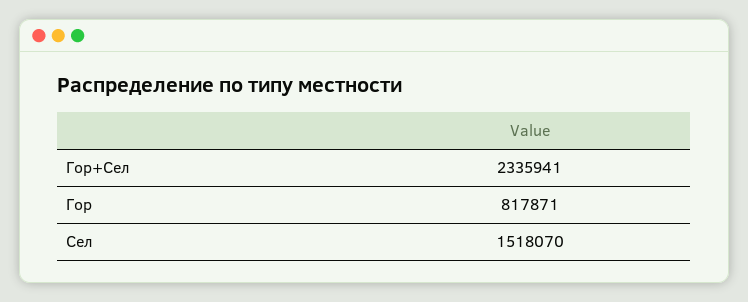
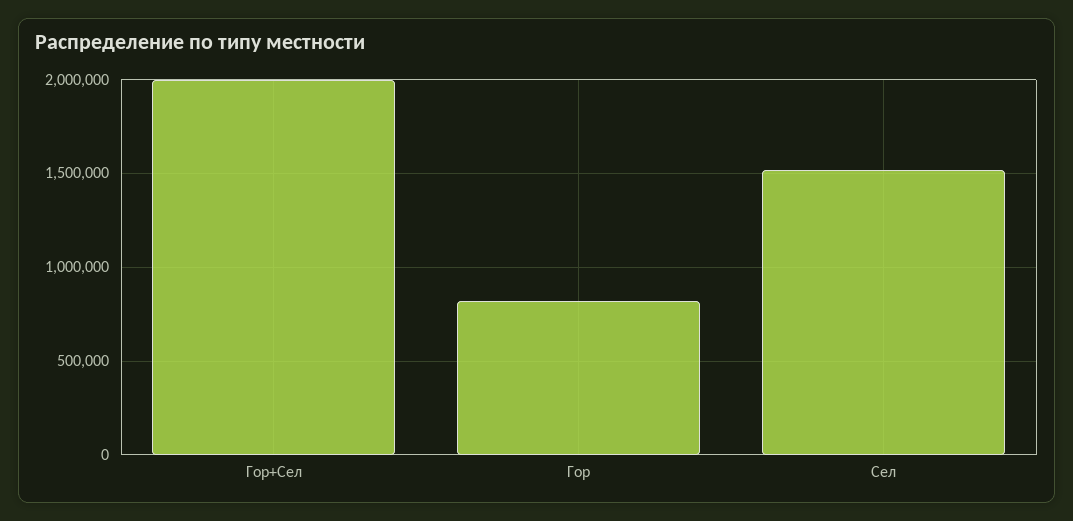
Гор+Сел: 2335941 -> 2000000

